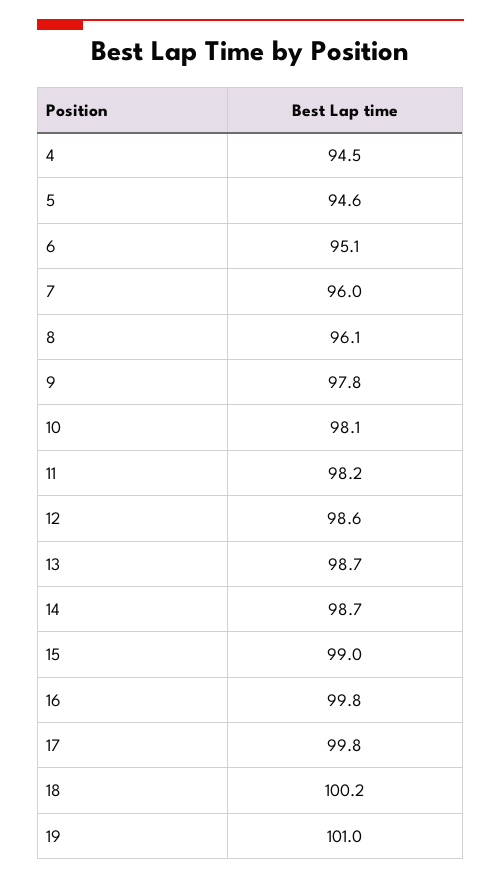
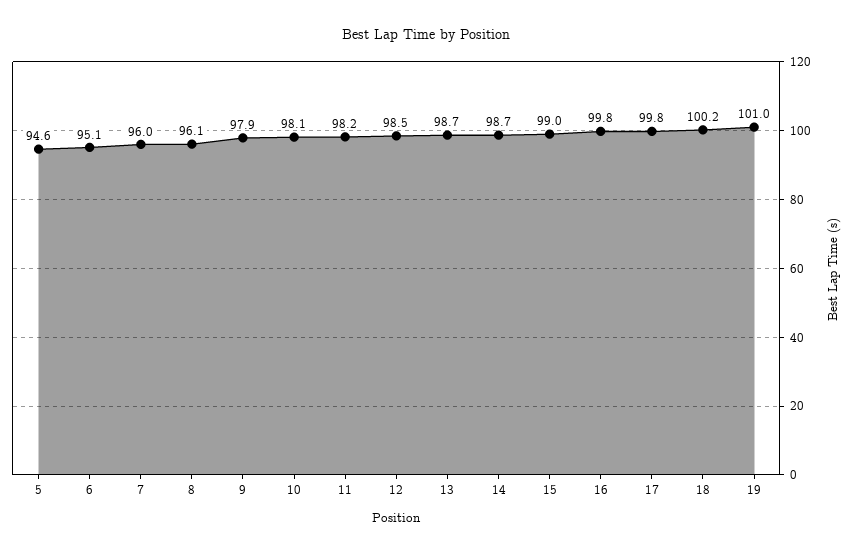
4: 94.5 -> none
9: 97.8 -> 97.9
12: 98.6 -> 98.5

